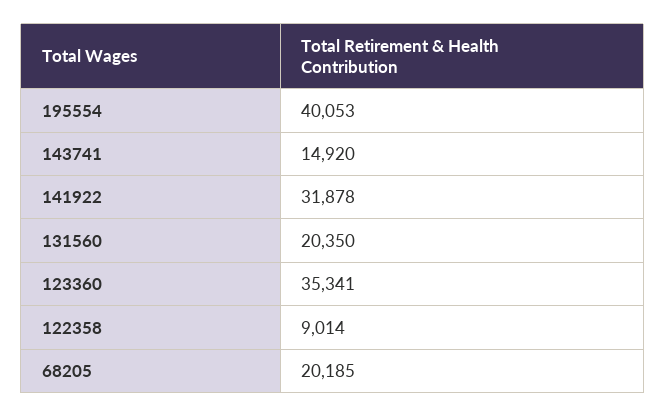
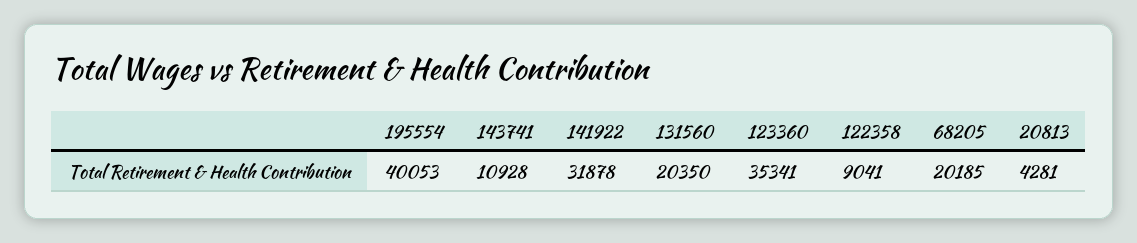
143741: 14920 -> 10928
122358: 9014 -> 9041
20813: none -> 4281

